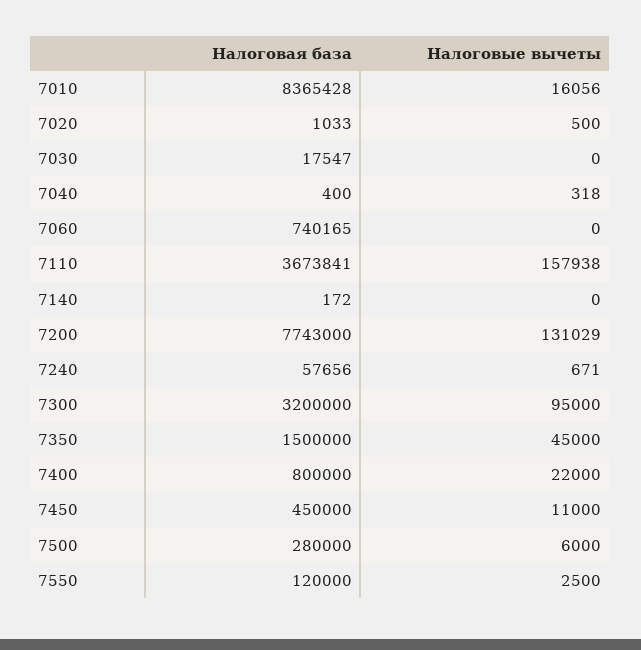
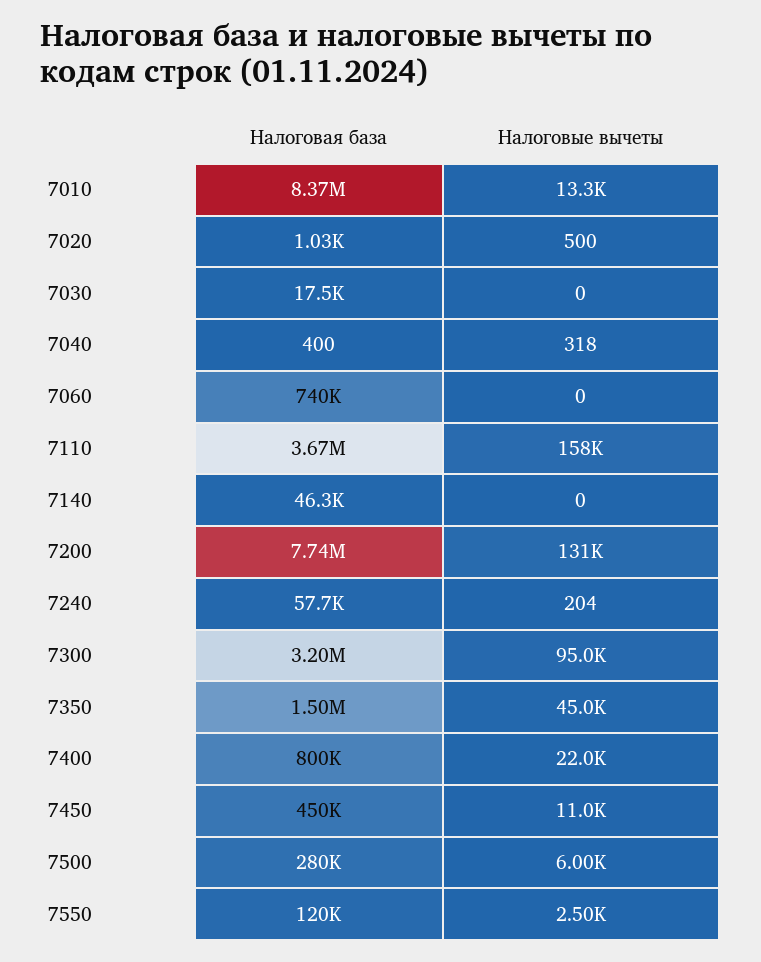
Налоговые вычеты, 7010: 16056 -> 13300
Налоговая база, 7140: 172 -> 46300
Налоговые вычеты, 7240: 671 -> 204

